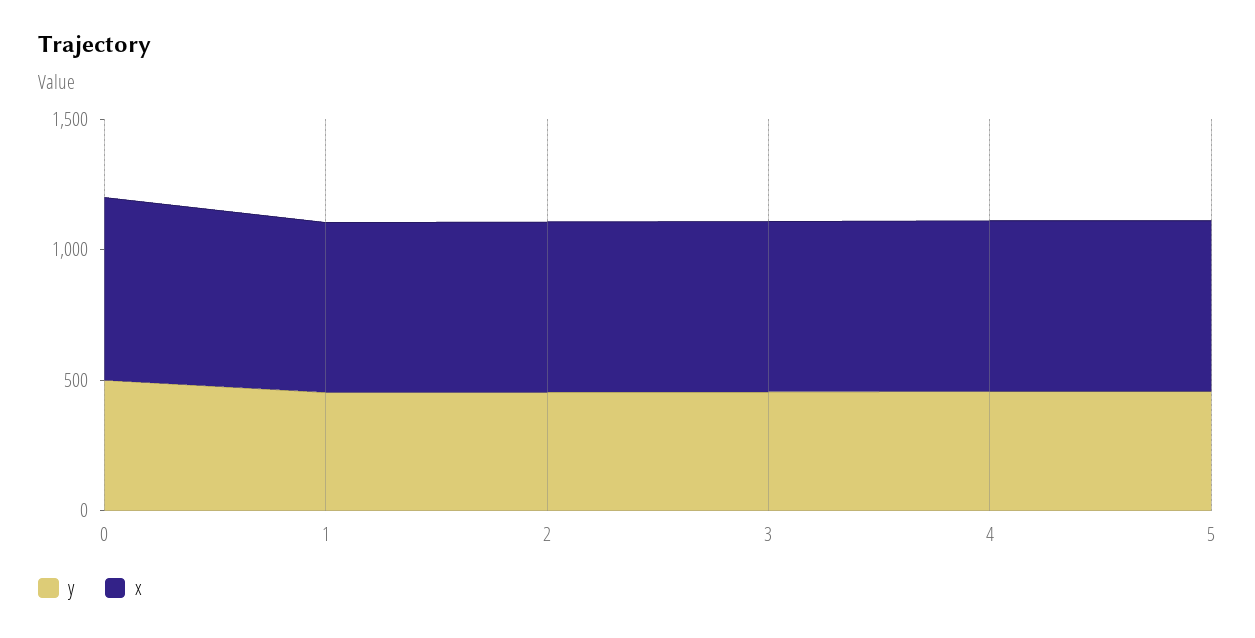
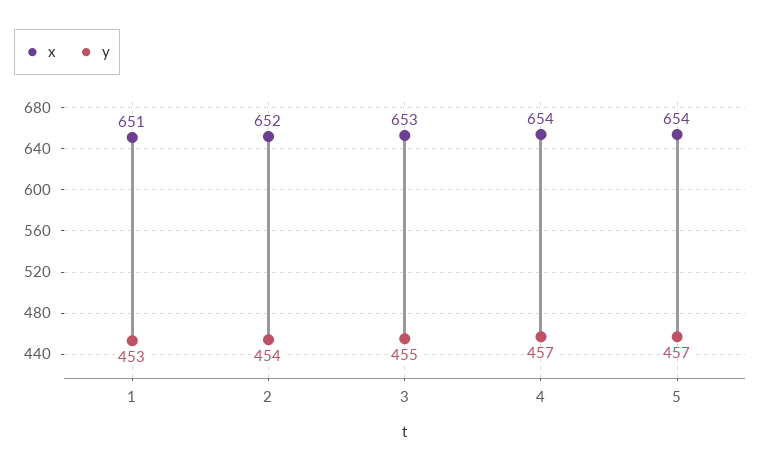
y, 0: 500 -> none
x, 0: 700 -> none

